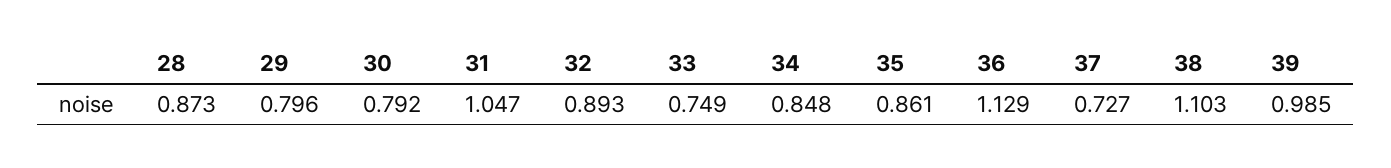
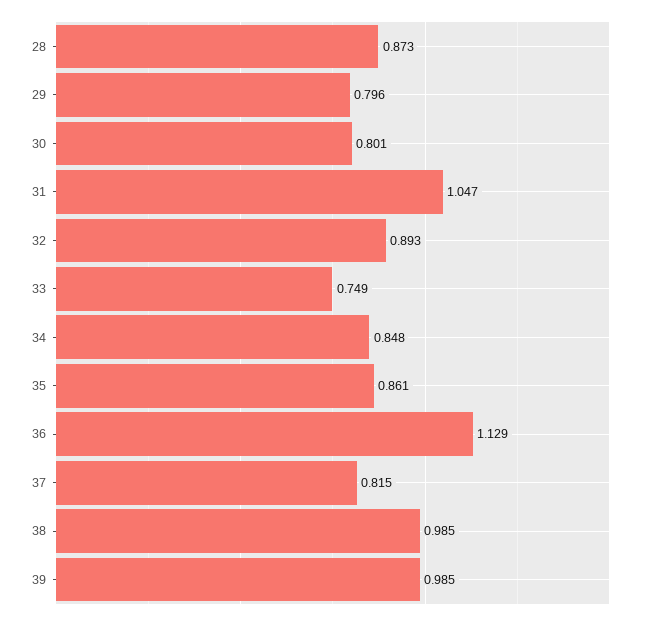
30: 0.792 -> 0.801
37: 0.727 -> 0.815
38: 1.103 -> 0.985

